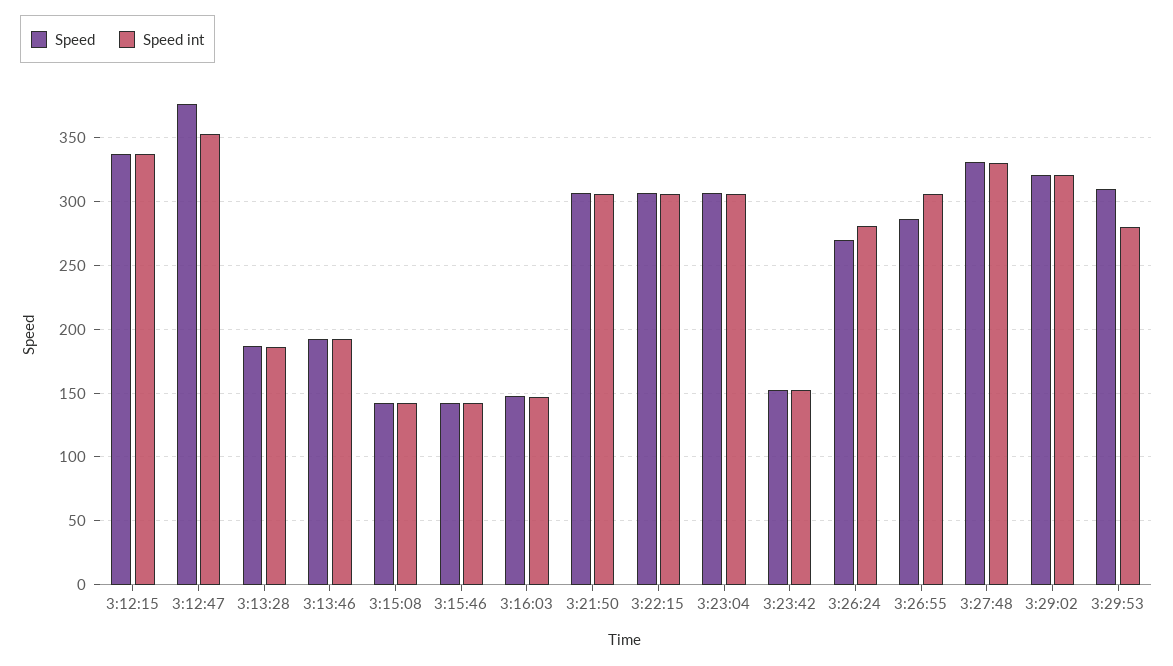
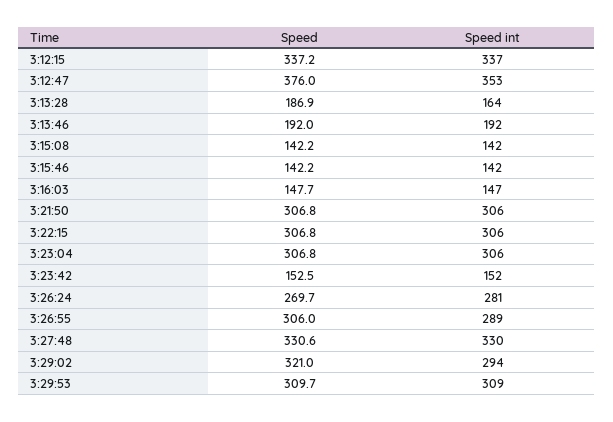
Speed int, 3:13:28: 185 -> 164
Speed, 3:26:55: 285 -> 306
Speed int, 3:26:55: 305 -> 289
Speed int, 3:29:02: 320 -> 294
Speed int, 3:29:53: 280 -> 309

